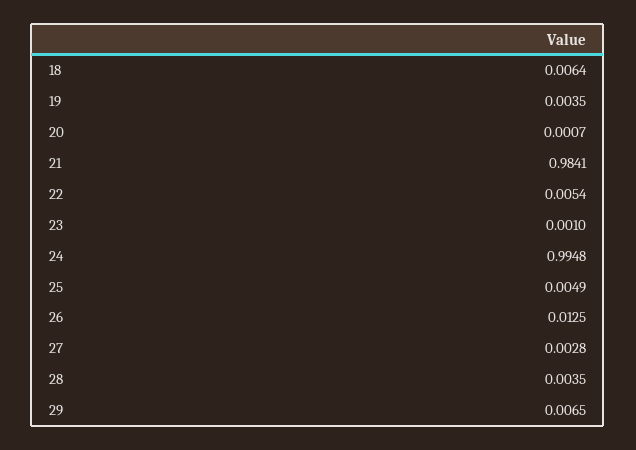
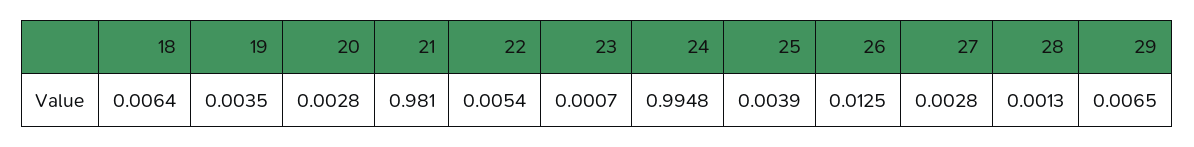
20: 0.0007 -> 0.0028
21: 0.9841 -> 0.981
23: 0.001 -> 0.0007
25: 0.0049 -> 0.0039
28: 0.0035 -> 0.0013

